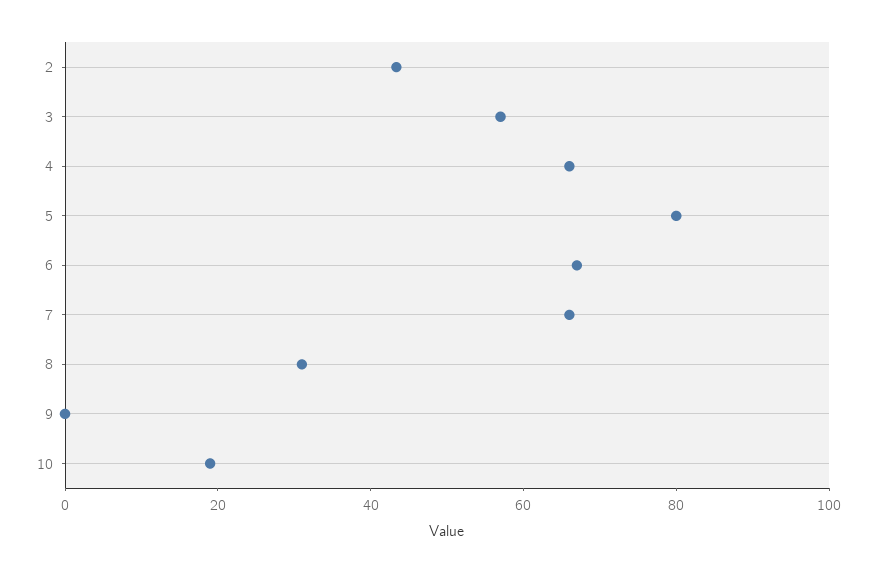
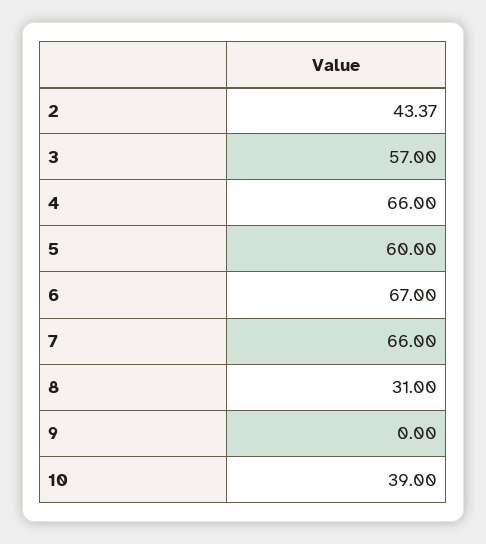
5: 80 -> 60
10: 20 -> 39

